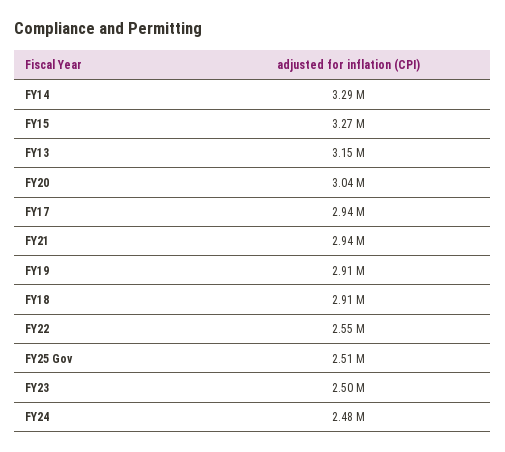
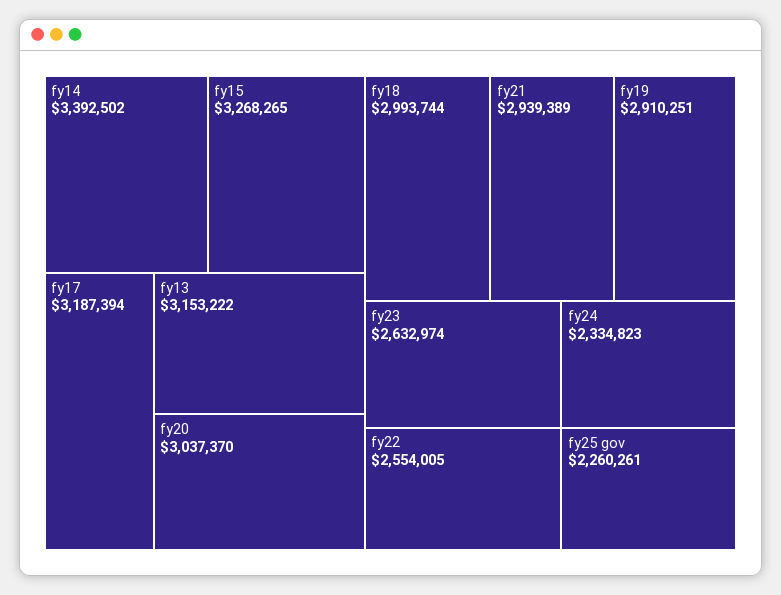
FY14: 3290000 -> 3392502
FY17: 2940000 -> 3187394
FY18: 2910000 -> 2993744
FY25 Gov: 2510000 -> 2260261
FY23: 2500000 -> 2632974
FY24: 2480000 -> 2334823

